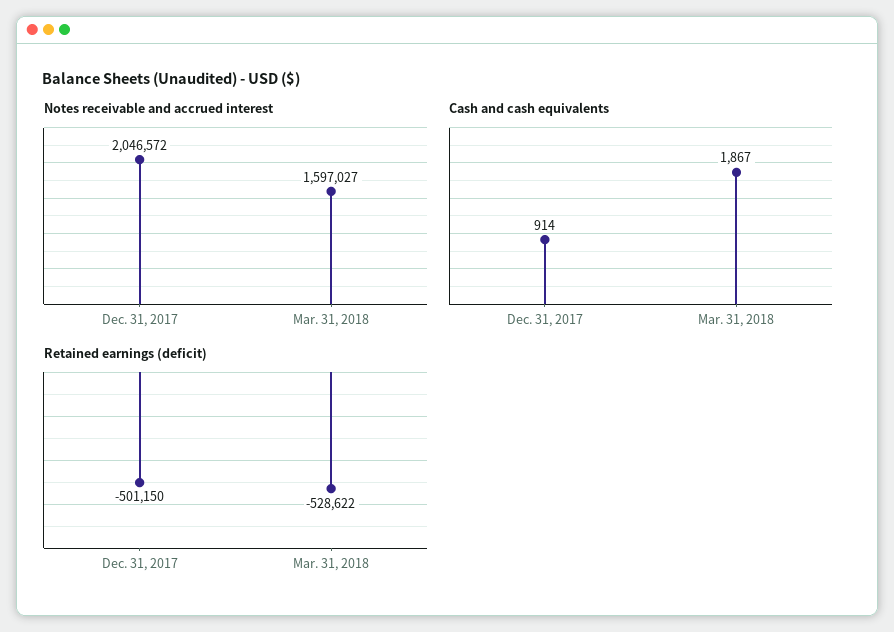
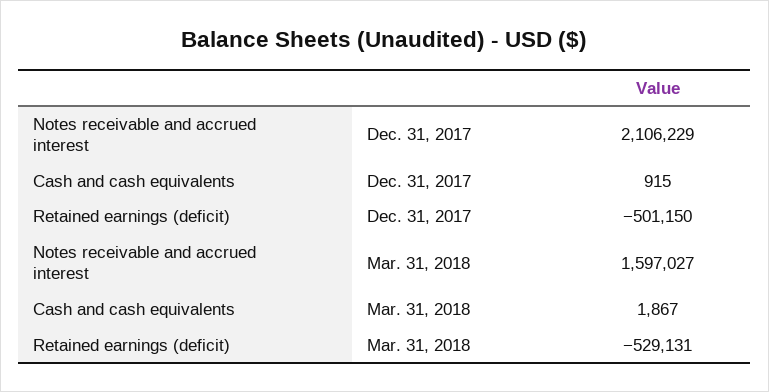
Notes receivable and accrued interest, Dec. 31, 2017: 2046572 -> 2106229
Cash and cash equivalents, Dec. 31, 2017: 914 -> 915
Retained earnings (deficit), Mar. 31, 2018: -528622 -> -529131

